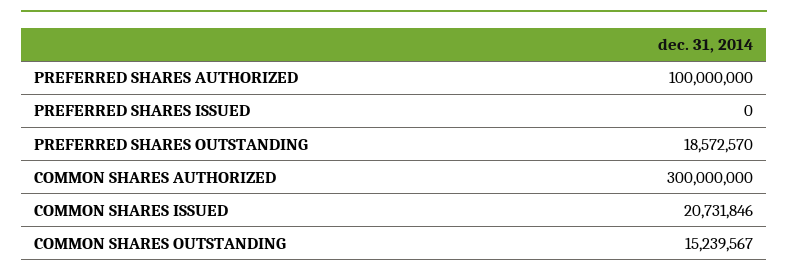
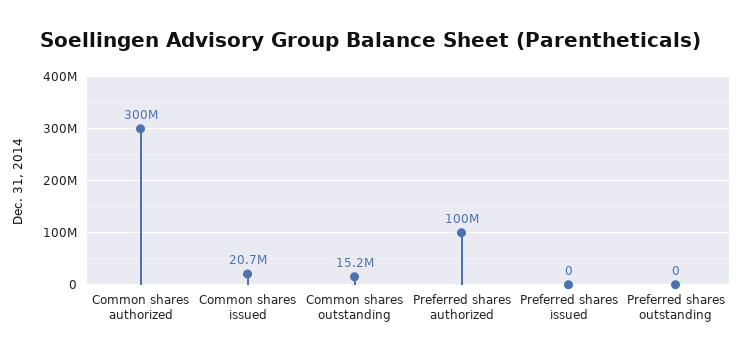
PREFERRED SHARES OUTSTANDING: 18572570 -> 0

